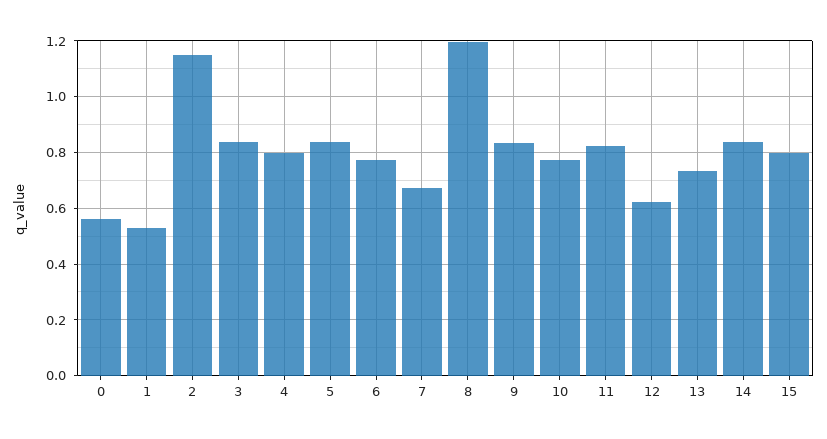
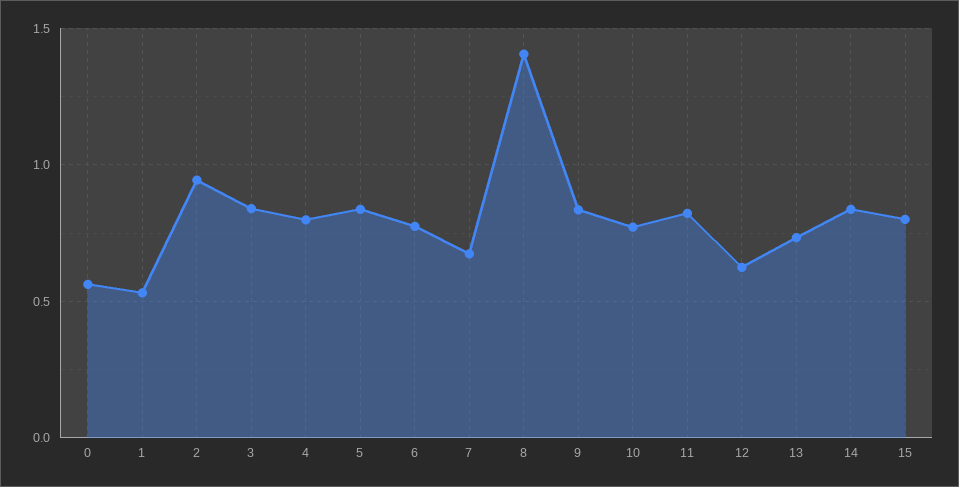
2: 1.15 -> 0.95
8: 1.2 -> 1.4

